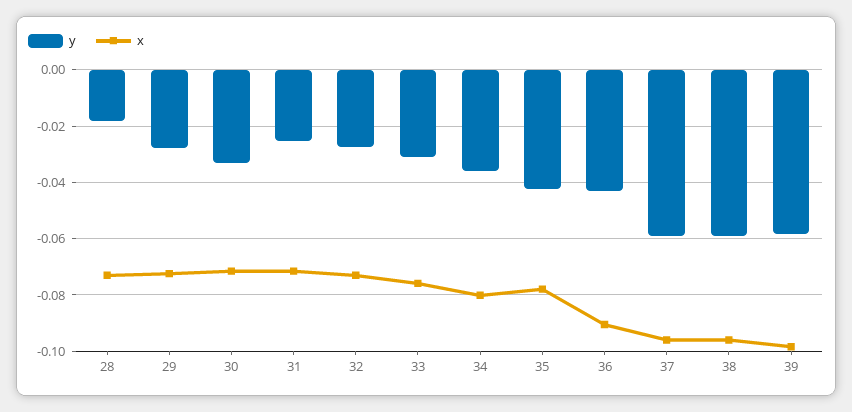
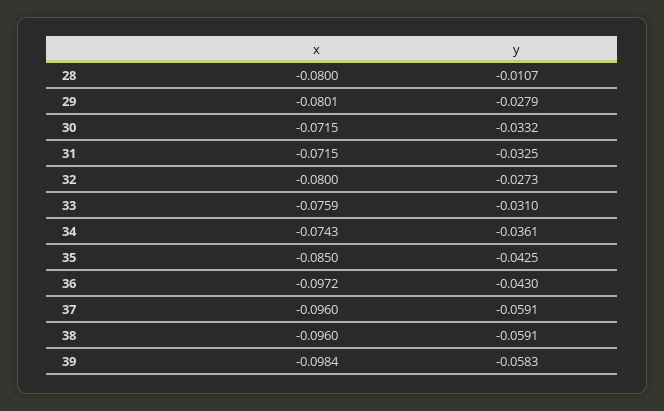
y, 28: -0.0175 -> -0.0107
x, 28: -0.0725 -> -0.08
x, 29: -0.0725 -> -0.0801
y, 31: -0.025 -> -0.0325
x, 32: -0.0725 -> -0.08
x, 34: -0.08 -> -0.0743
x, 35: -0.0775 -> -0.085
x, 36: -0.09 -> -0.0972

